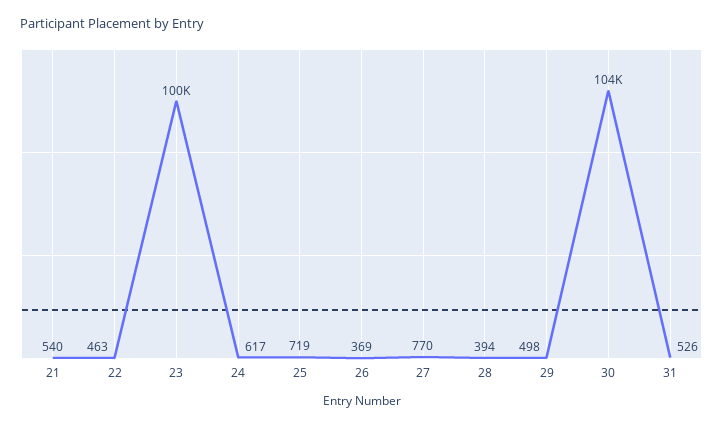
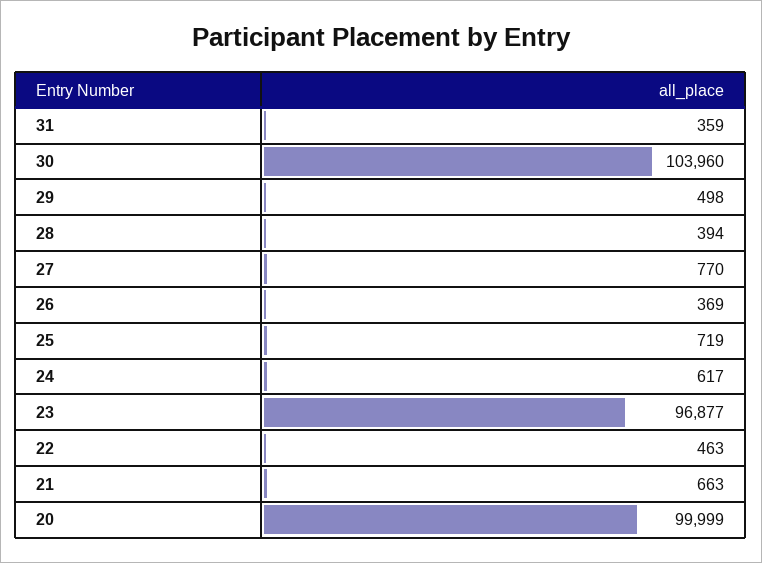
21: 540 -> 663
23: 100000 -> 96877
31: 526 -> 359
20: none -> 99999

